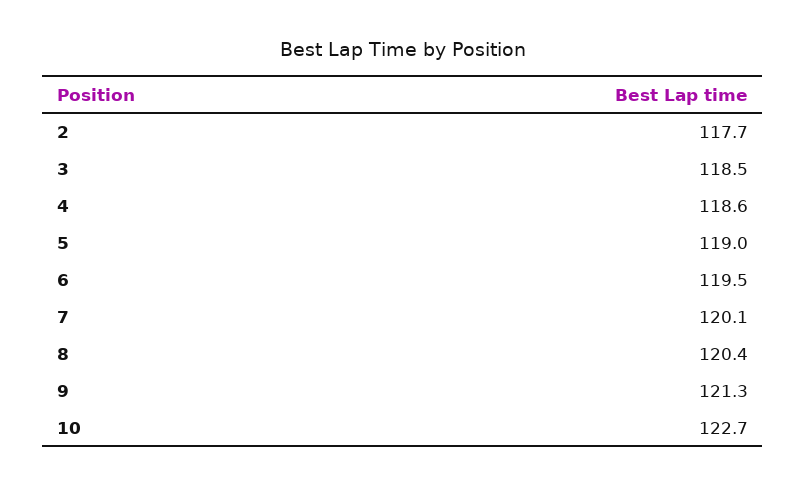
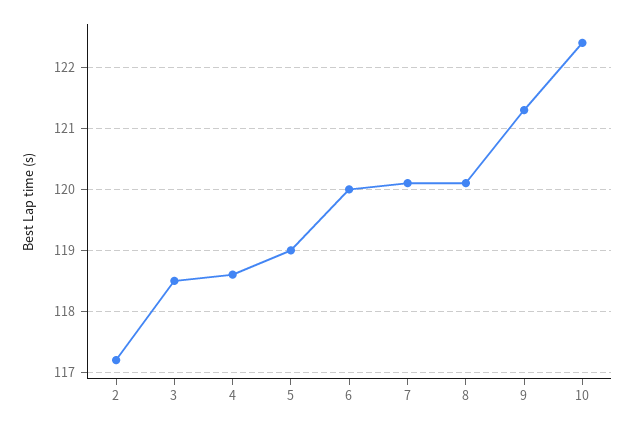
2: 117.7 -> 117.2
6: 119.5 -> 120
8: 120.4 -> 120.1
10: 122.7 -> 122.4

